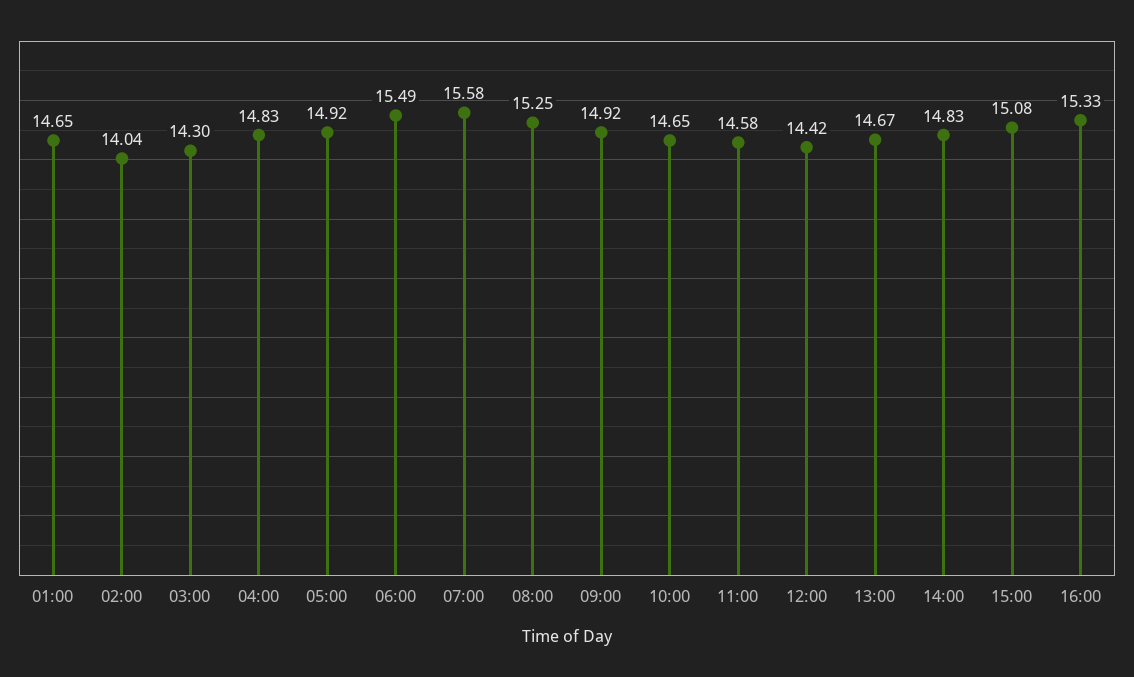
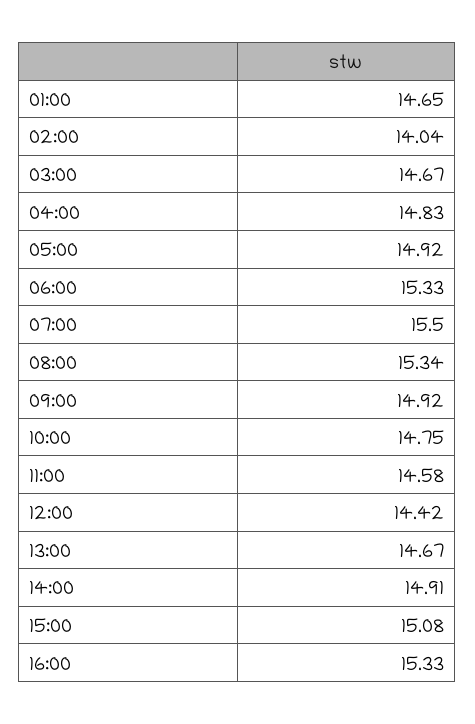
03:00: 14.3 -> 14.67
06:00: 15.49 -> 15.33
07:00: 15.58 -> 15.5
08:00: 15.25 -> 15.34
10:00: 14.65 -> 14.75
14:00: 14.83 -> 14.91

